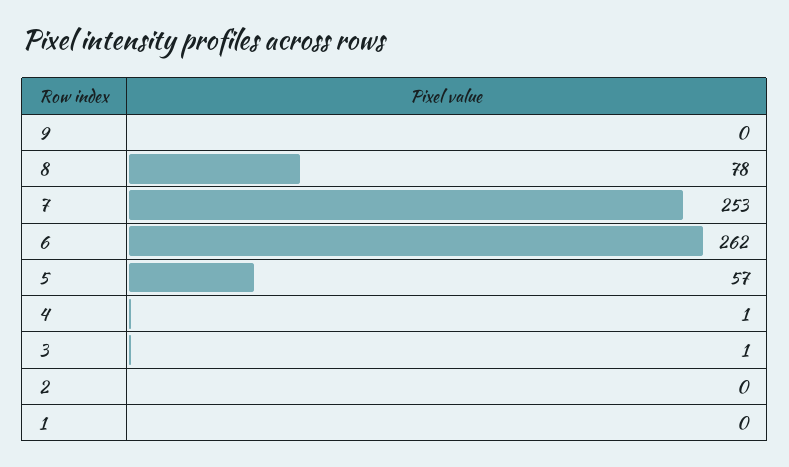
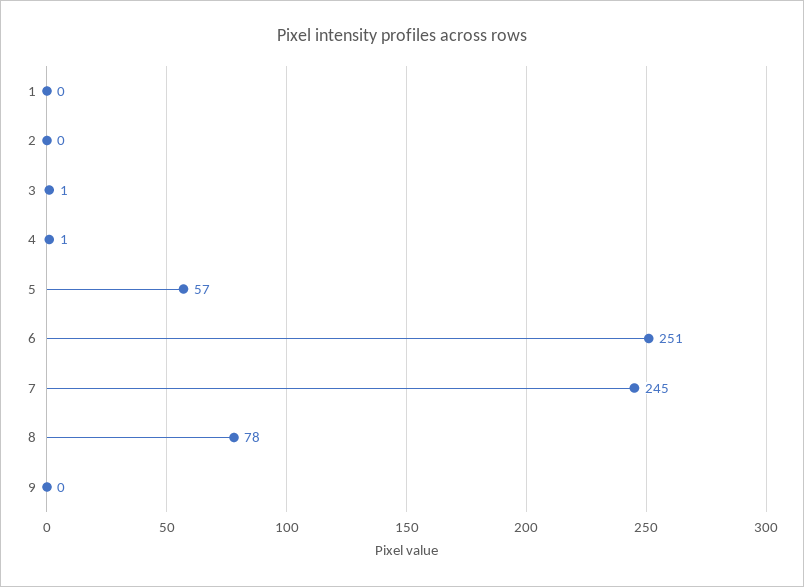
7: 253 -> 245
6: 262 -> 251

